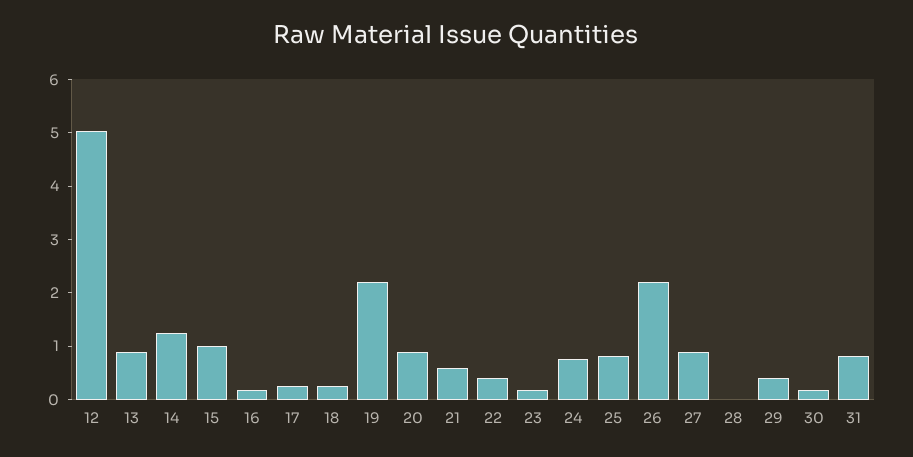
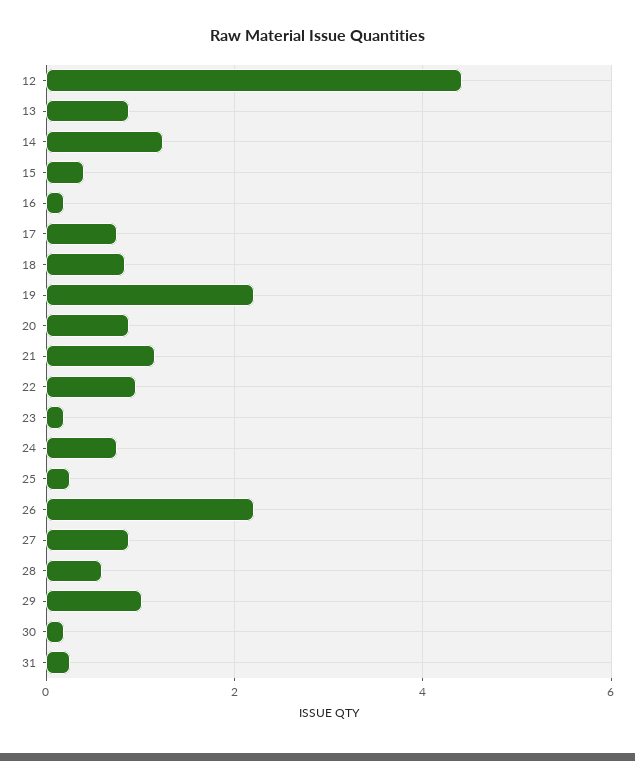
12: 5 -> 4.4
15: 1 -> 0.4
17: 0.2 -> 0.8
18: 0.2 -> 0.8
21: 0.6 -> 1.2
22: 0.4 -> 1
25: 0.8 -> 0.2
28: 0 -> 0.6
29: 0.4 -> 1
31: 0.8 -> 0.2

